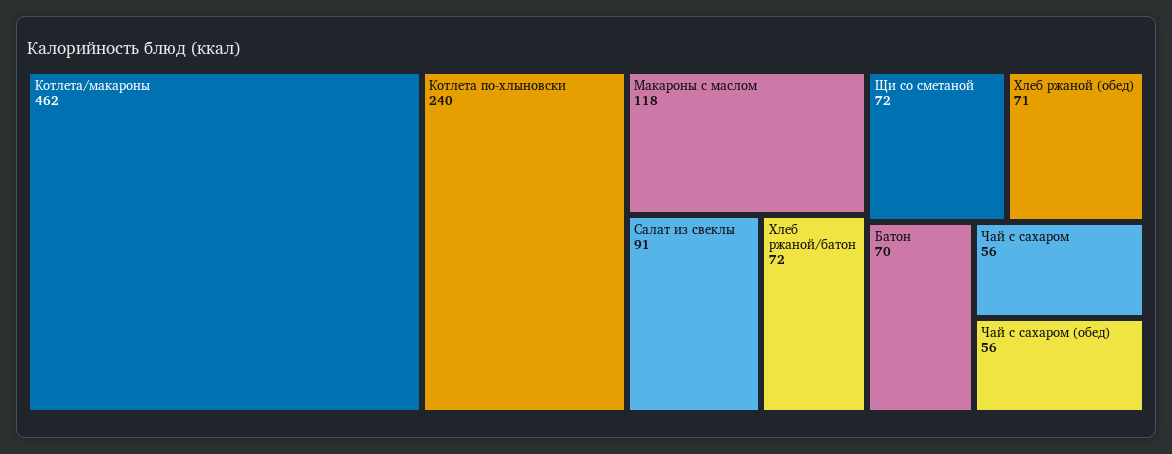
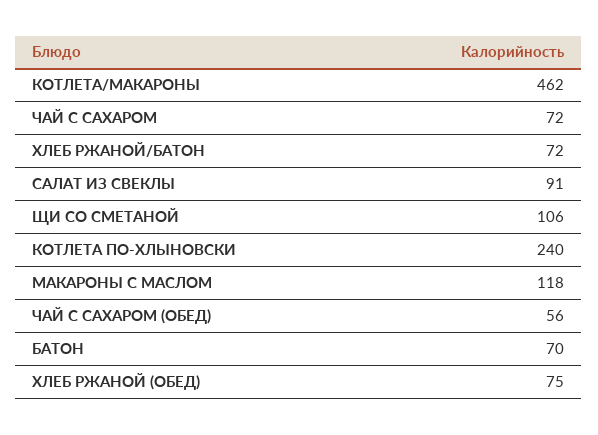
Щи со сметаной: 72 -> 106
Хлеб ржаной (обед): 71 -> 75
Чай с сахаром: 56 -> 72

